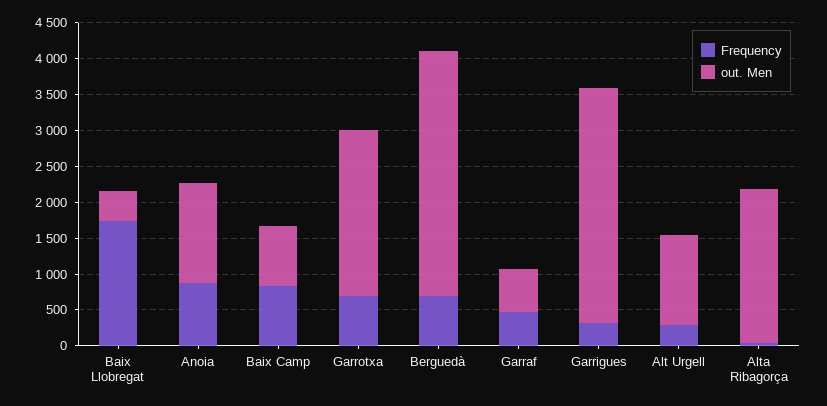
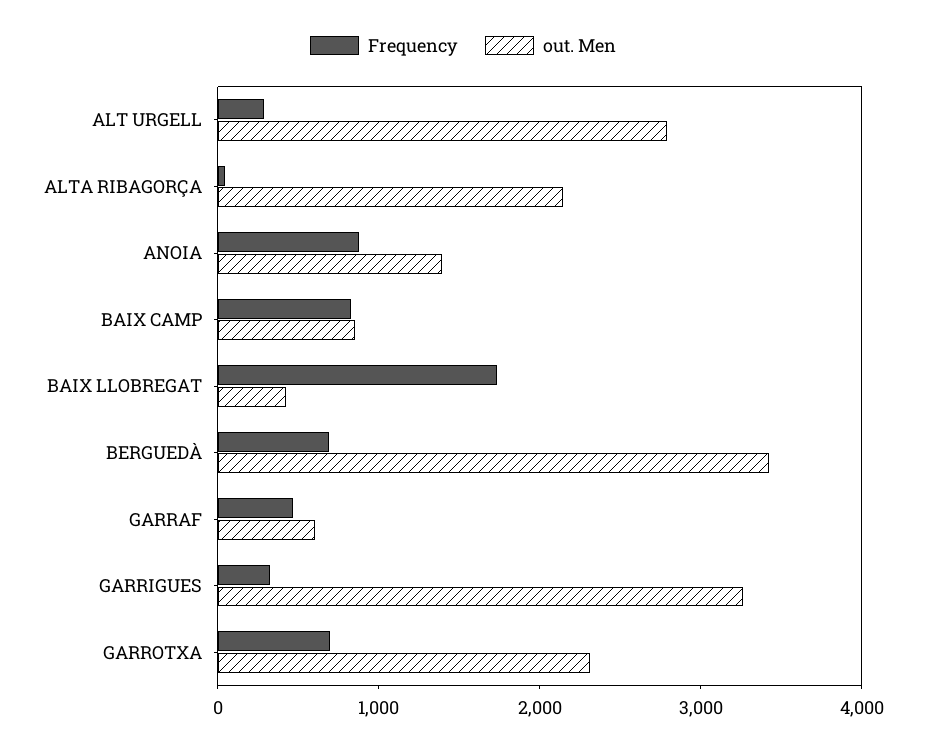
out. Men, Alt Urgell: 1250 -> 2800

